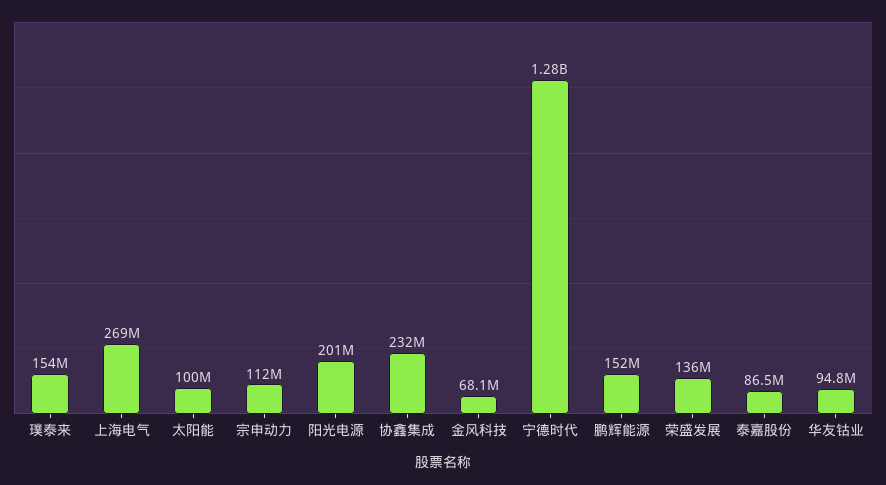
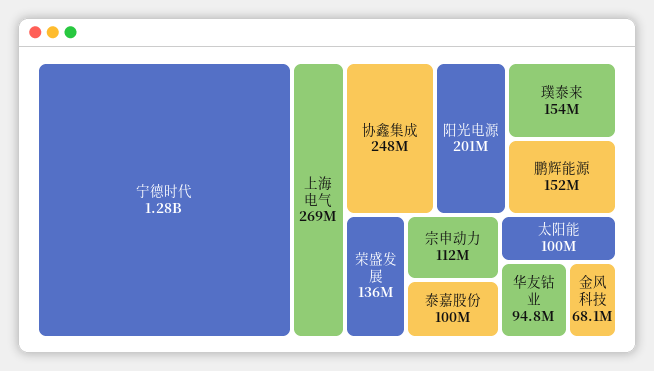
协鑫集成: 232000000 -> 248000000
泰嘉股份: 86500000 -> 100000000

